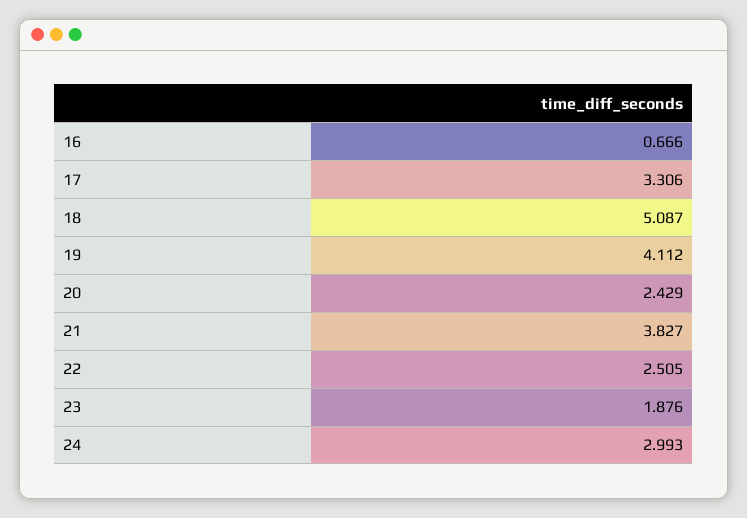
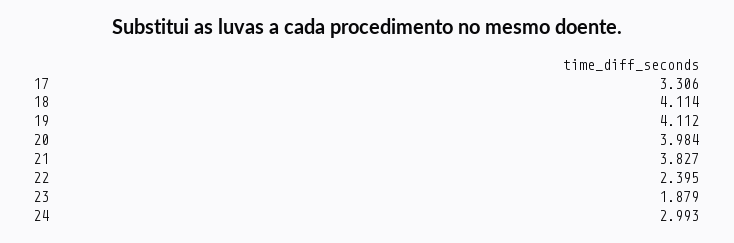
16: 0.666 -> none
18: 5.087 -> 4.114
20: 2.429 -> 3.984
22: 2.505 -> 2.395
23: 1.876 -> 1.879

